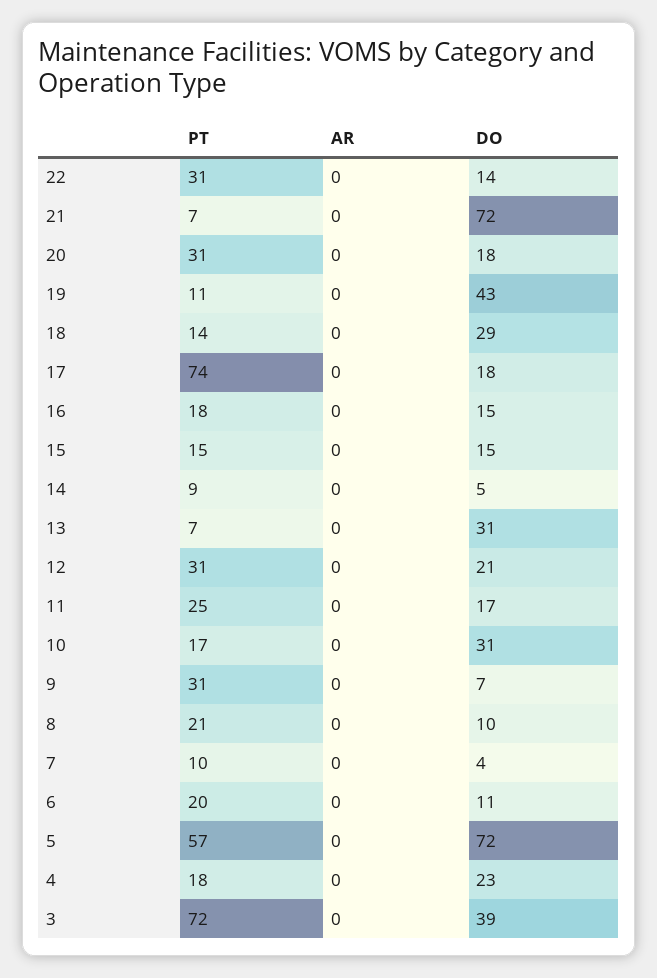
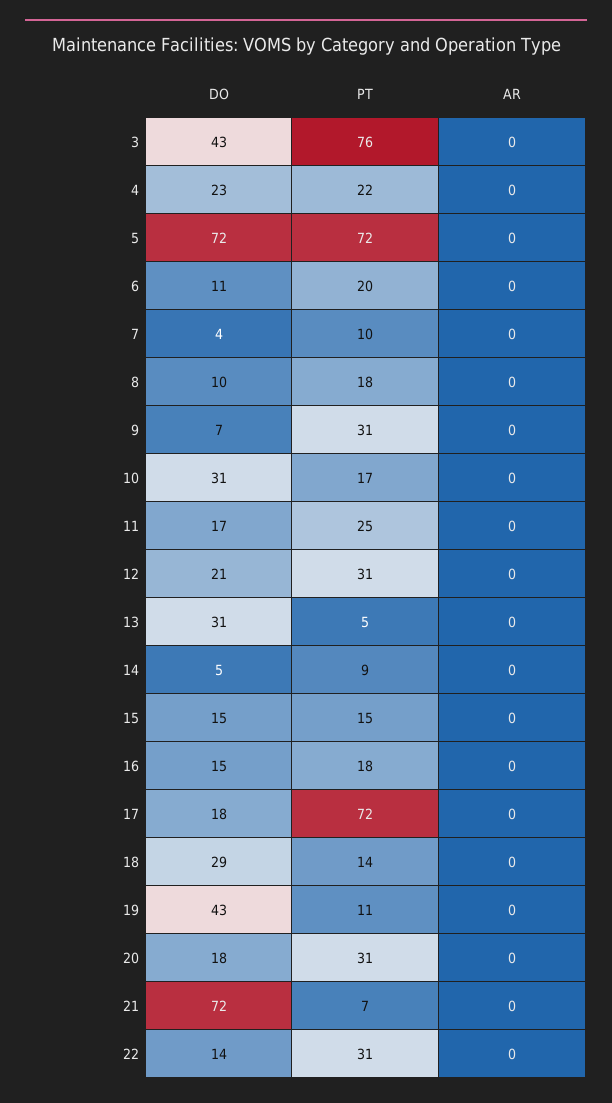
PT, 17: 74 -> 72
PT, 13: 7 -> 5
PT, 8: 21 -> 18
PT, 5: 57 -> 72
PT, 4: 18 -> 22
PT, 3: 72 -> 76
DO, 3: 39 -> 43

